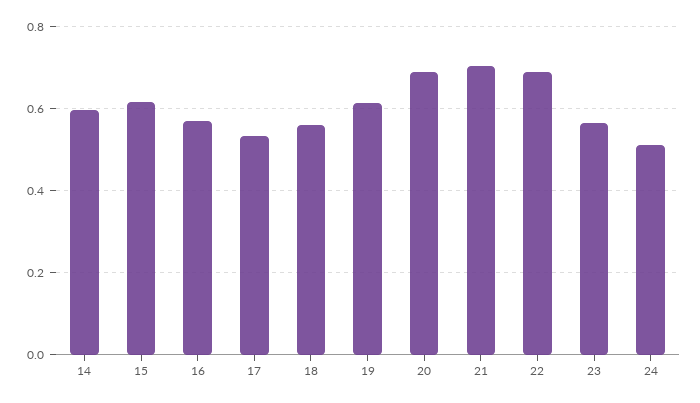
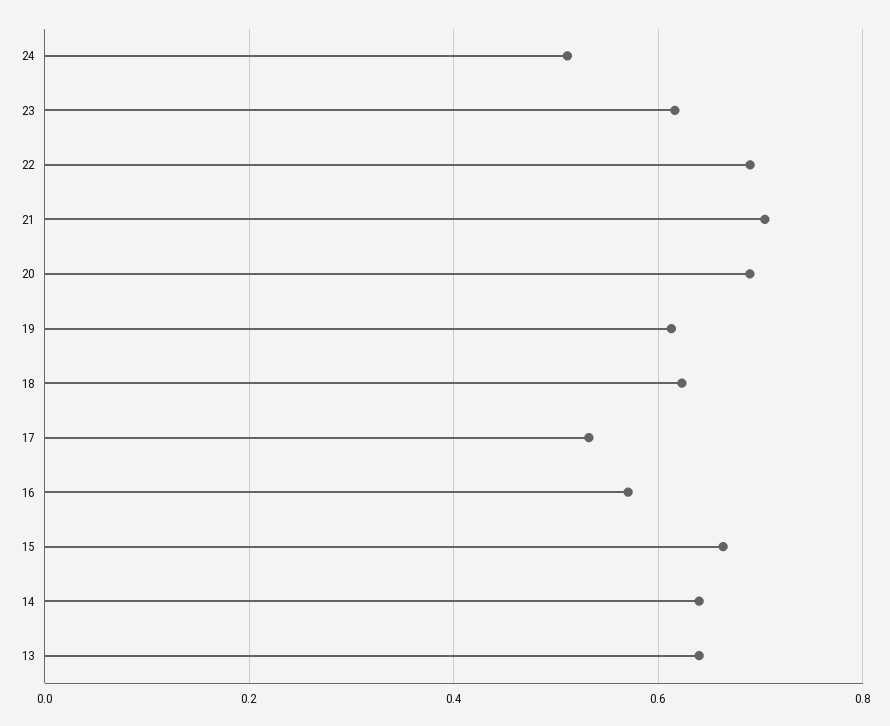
14: 0.6 -> 0.64
15: 0.62 -> 0.66
18: 0.56 -> 0.62
23: 0.56 -> 0.62
13: none -> 0.64

